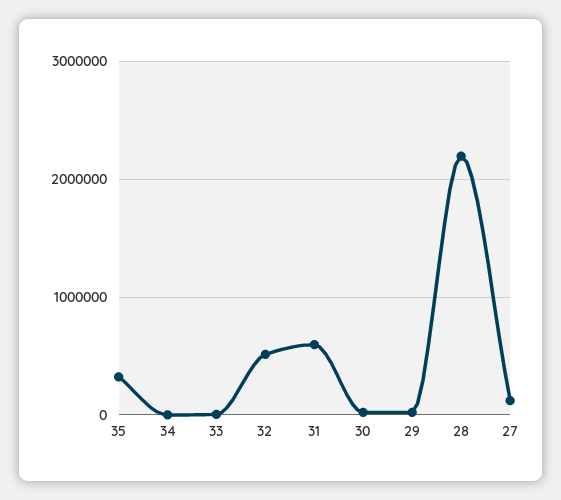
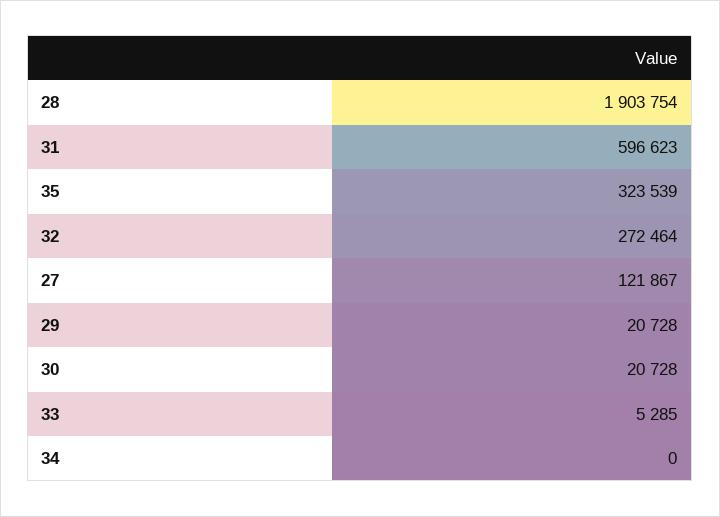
32: 500000 -> 272464
28: 2200000 -> 1903754

